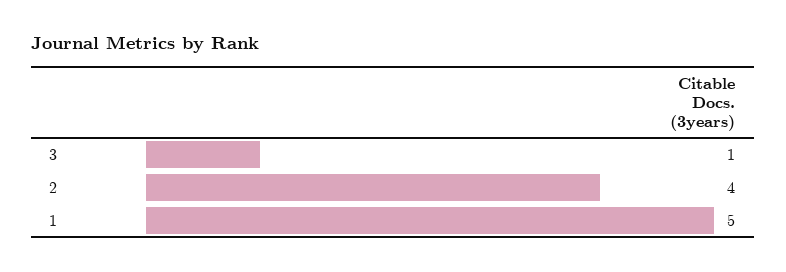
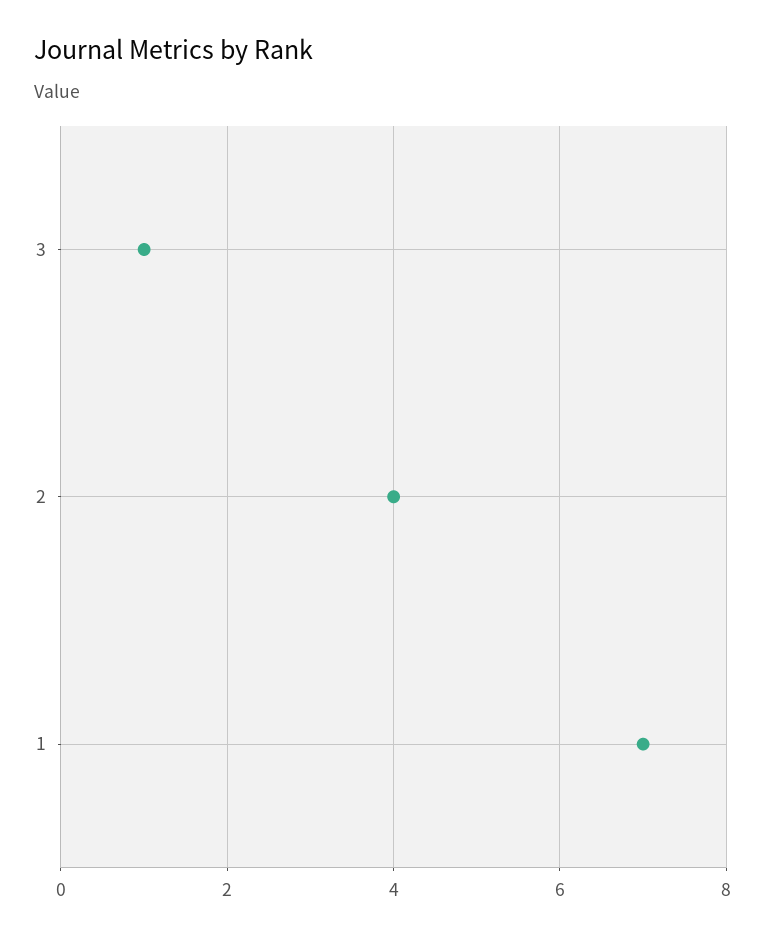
1: 5 -> 7

